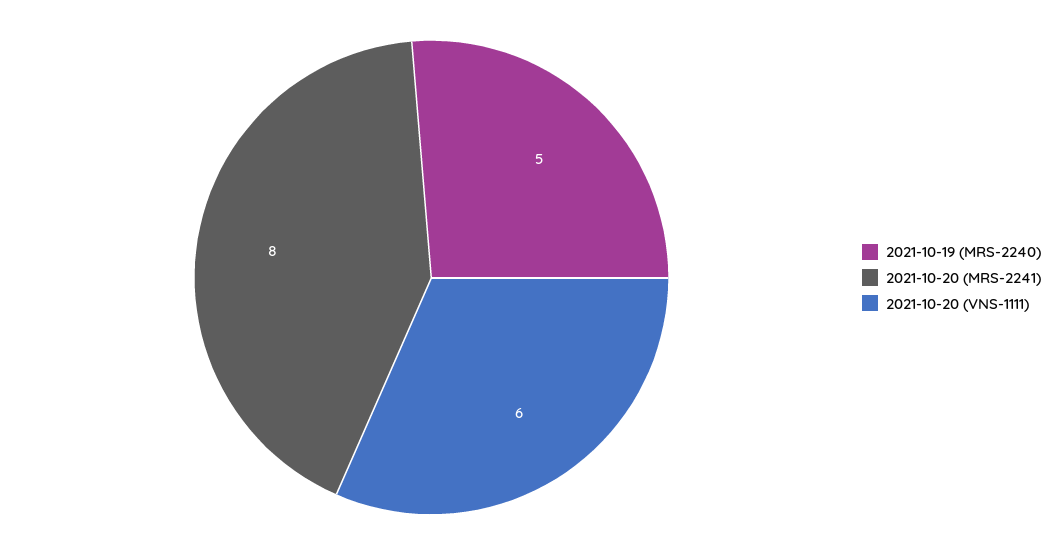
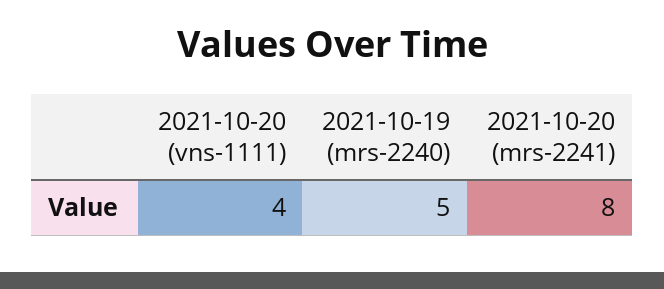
2021-10-20 (VNS-1111): 6 -> 4

